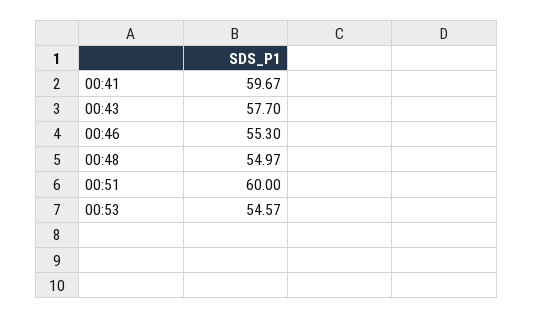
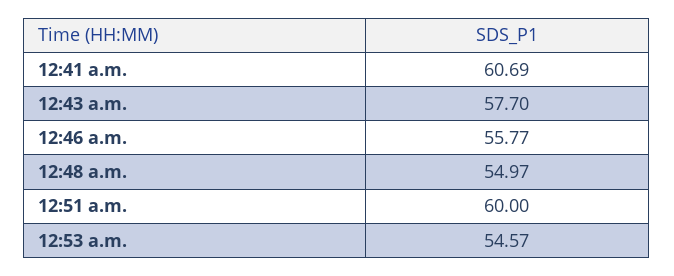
00:41: 59.67 -> 60.69
00:46: 55.3 -> 55.77

